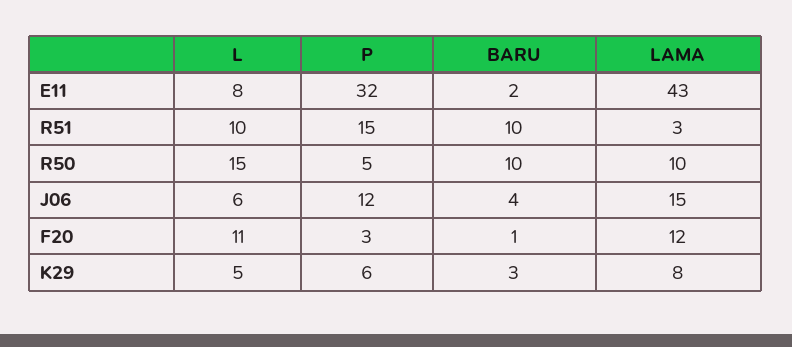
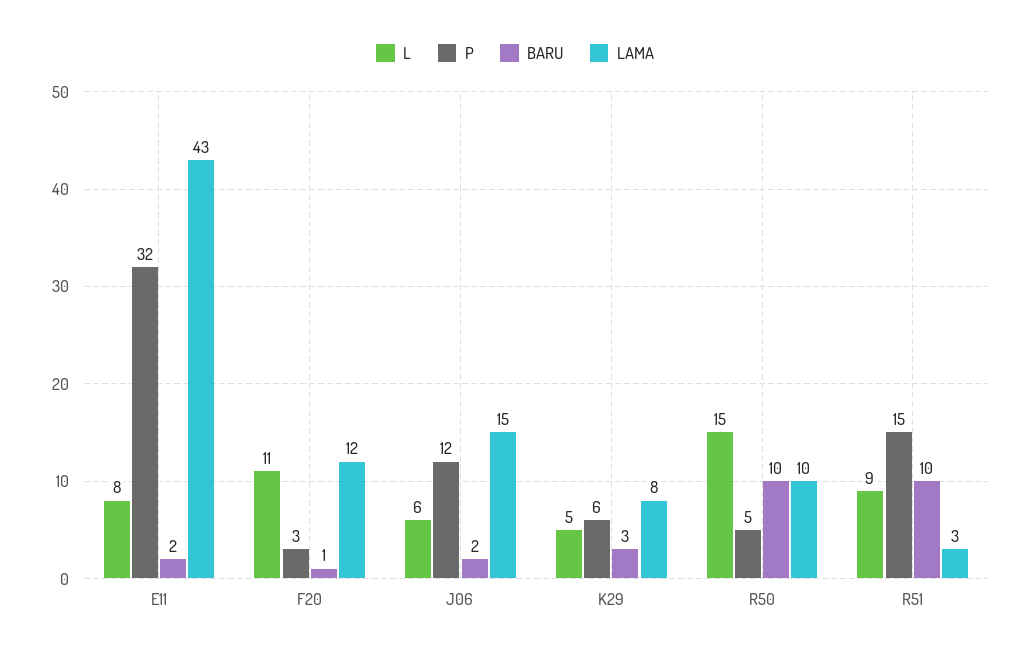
L, R51: 10 -> 9
BARU, J06: 4 -> 2

